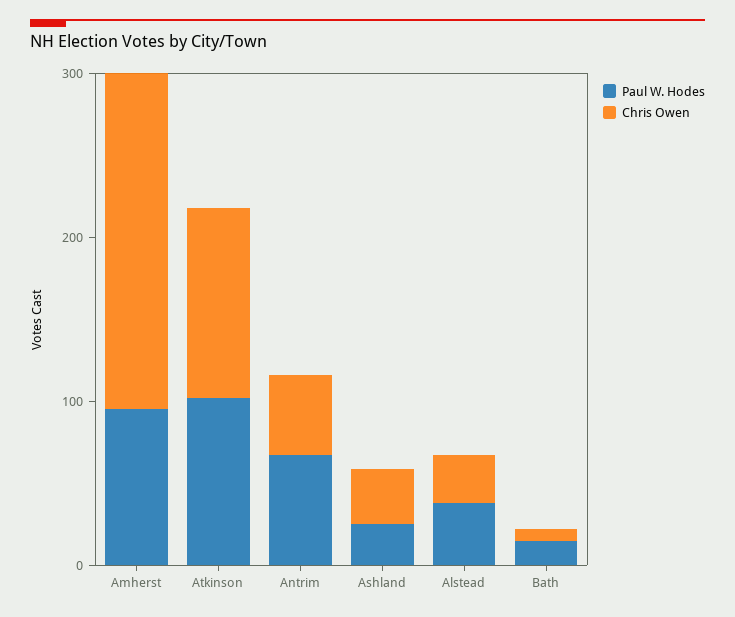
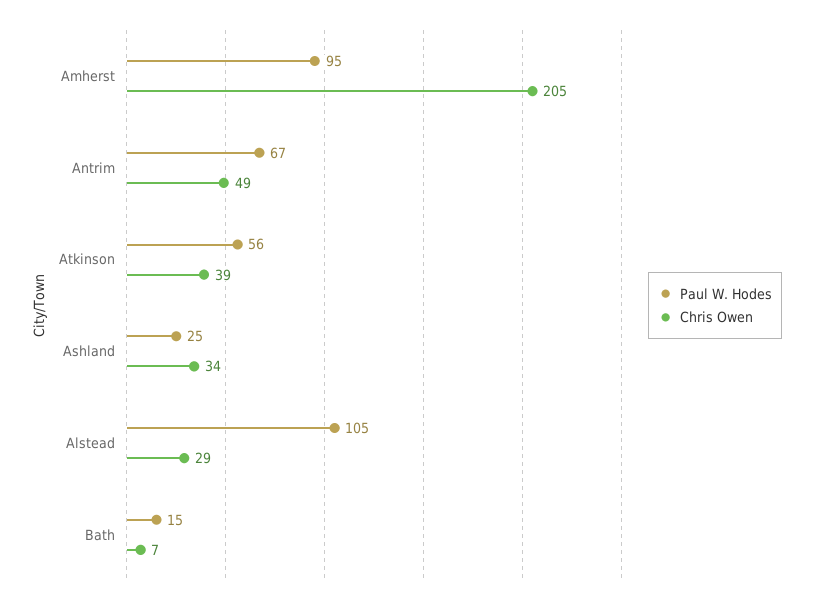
Paul W. Hodes, Atkinson: 100 -> 56
Chris Owen, Atkinson: 120 -> 39
Paul W. Hodes, Alstead: 40 -> 105

